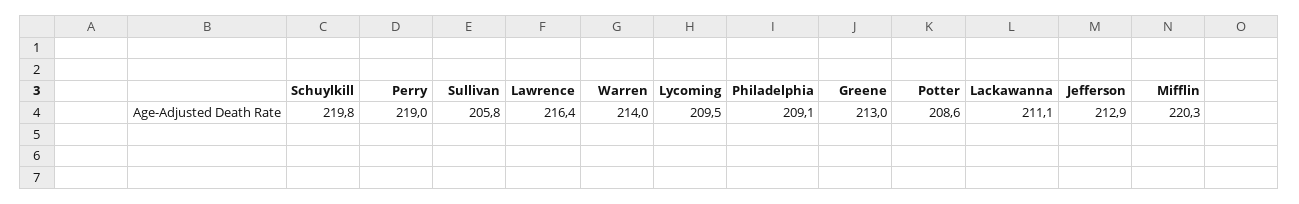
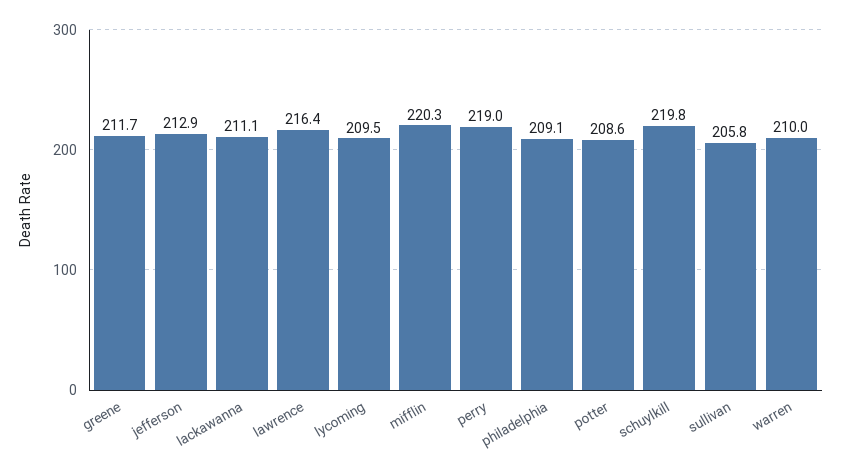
Warren: 214 -> 210
Greene: 213 -> 211.7

